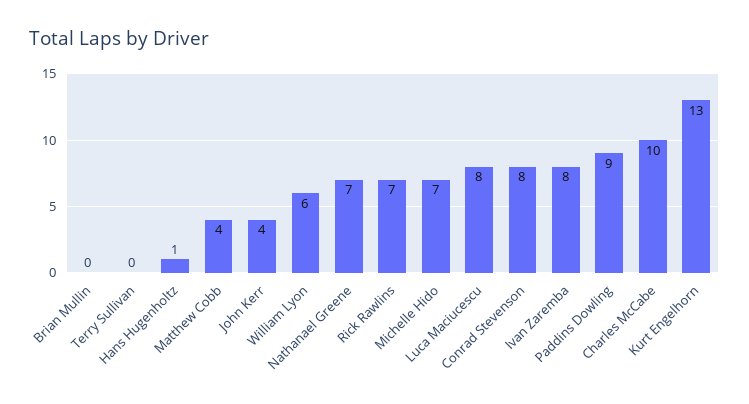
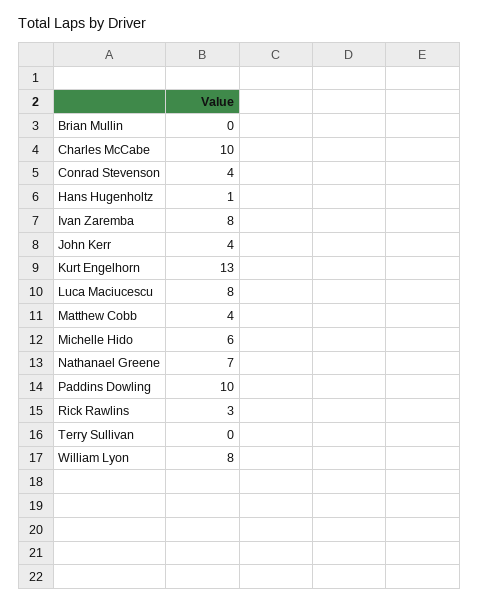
William Lyon: 6 -> 8
Rick Rawlins: 7 -> 3
Michelle Hido: 7 -> 6
Conrad Stevenson: 8 -> 4
Paddins Dowling: 9 -> 10

